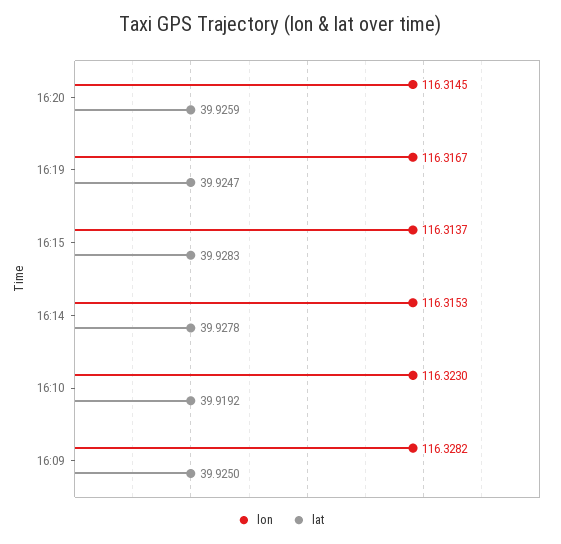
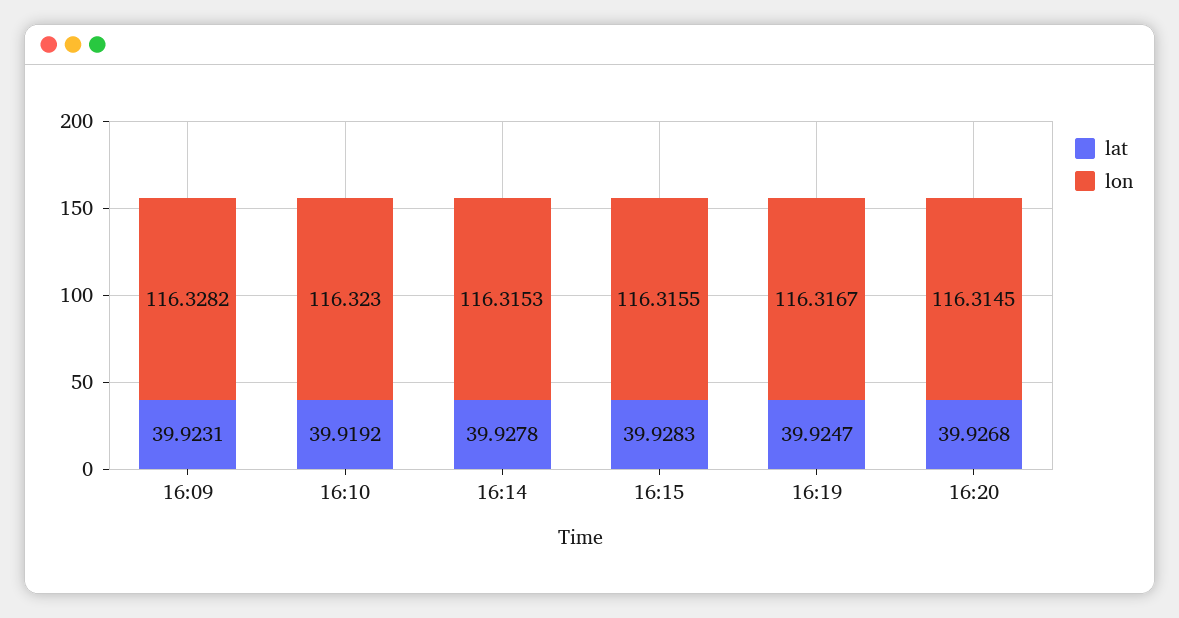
lat, 16:20: 39.9259 -> 39.9268
lon, 16:15: 116.3137 -> 116.3155
lat, 16:09: 39.925 -> 39.9231

